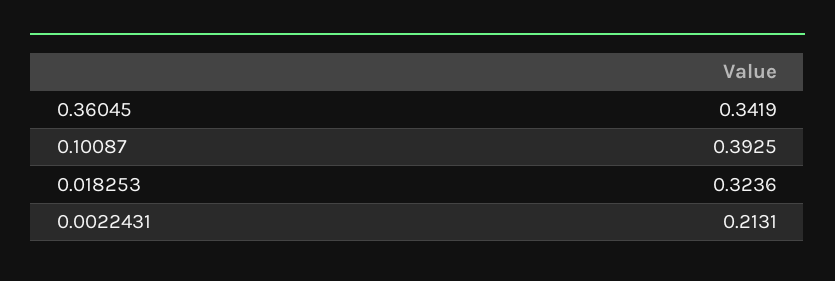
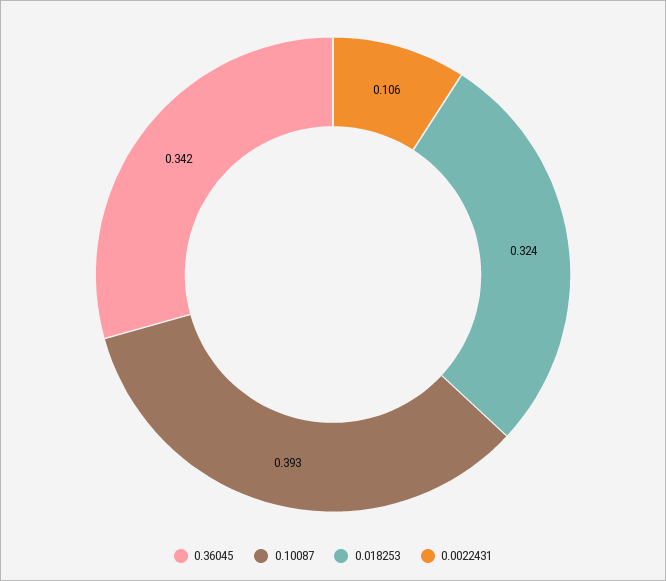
0.0022431: 0.2131 -> 0.106

